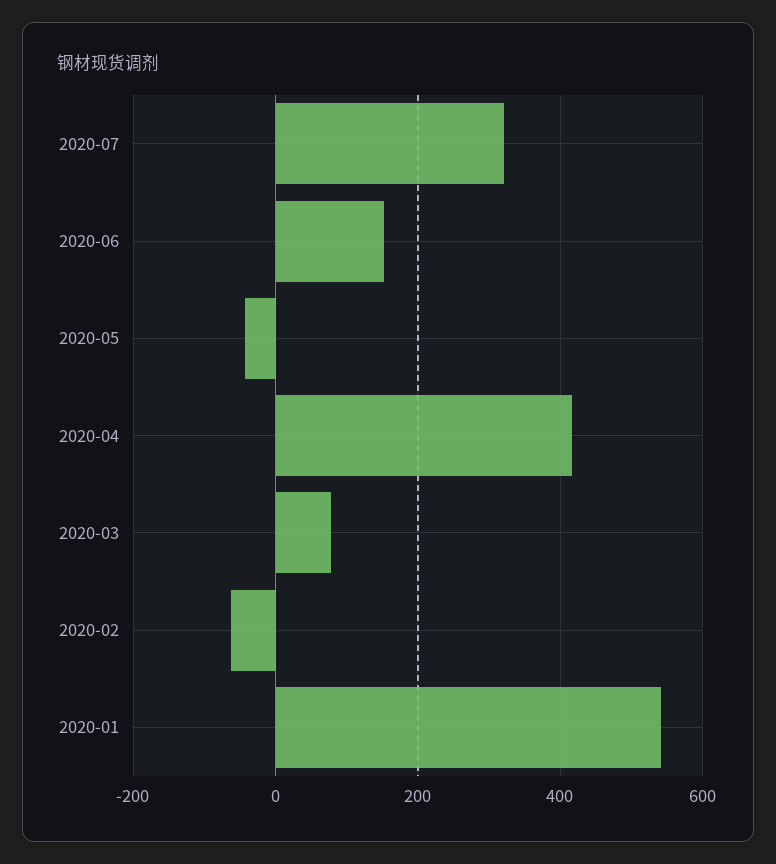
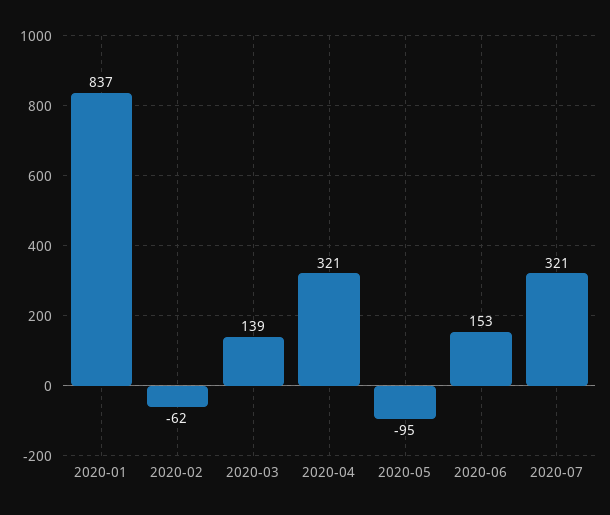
2020-05: -40 -> -95
2020-04: 420 -> 321
2020-03: 80 -> 139
2020-01: 540 -> 837

